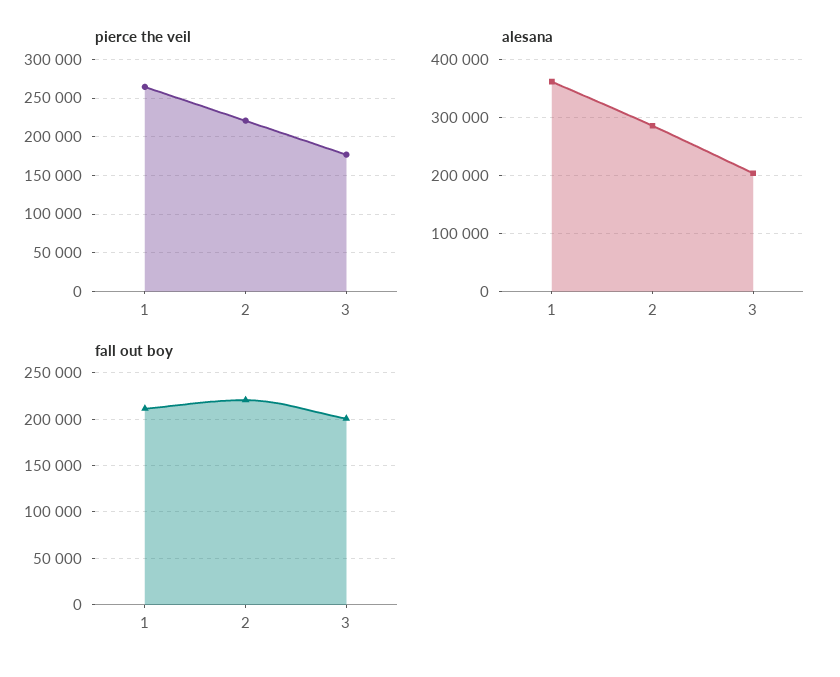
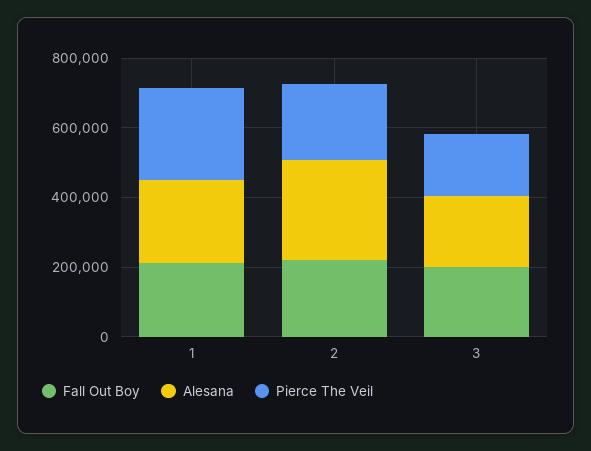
alesana, 1: 360000 -> 250000

